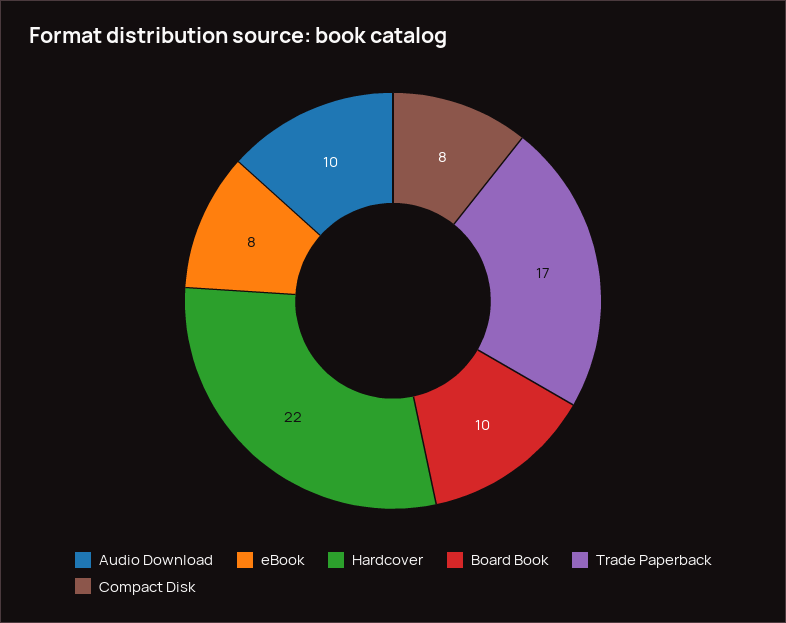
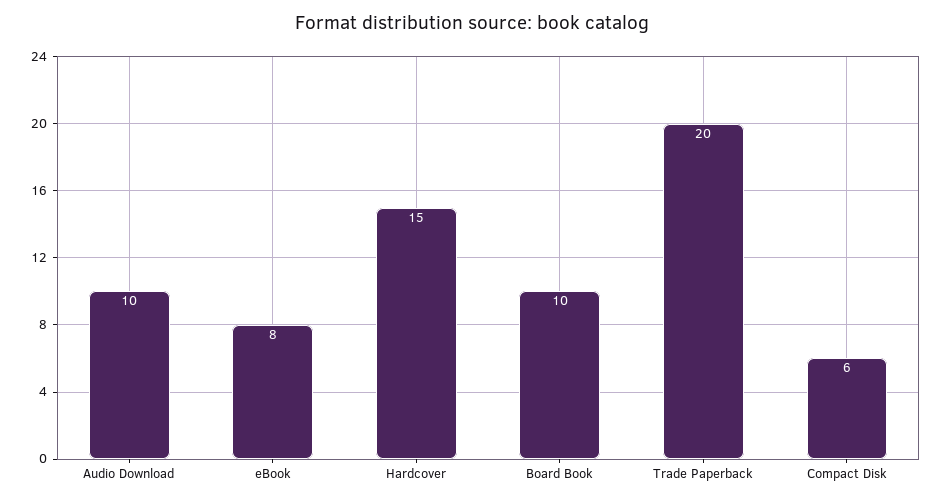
Hardcover: 22 -> 15
Trade Paperback: 17 -> 20
Compact Disk: 8 -> 6

